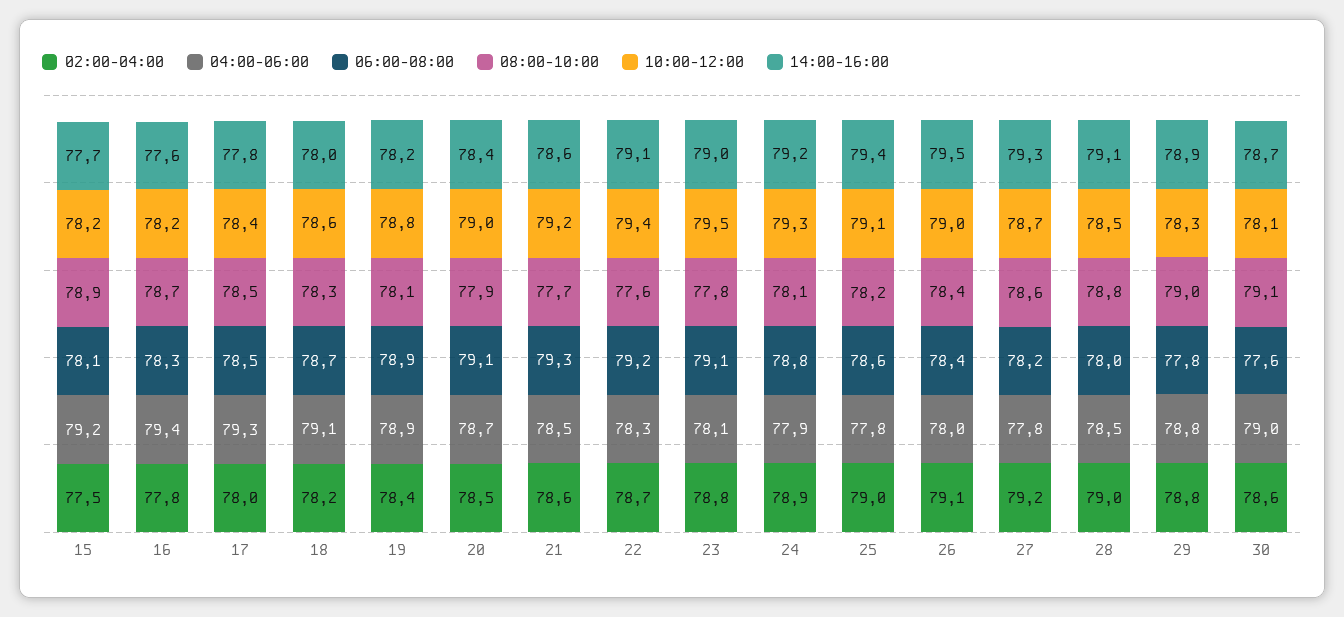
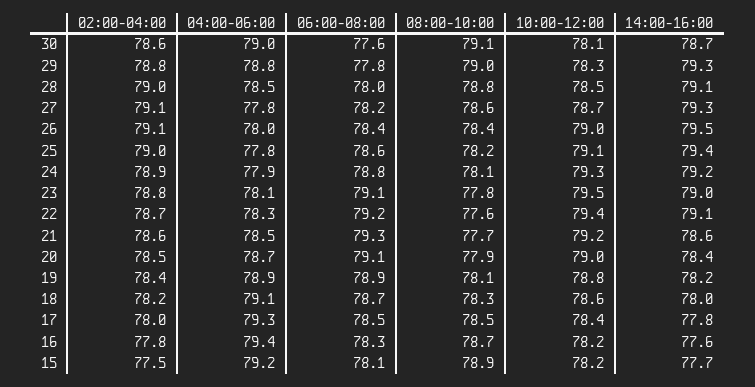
02:00-04:00, 27: 79.2 -> 79.1
14:00-16:00, 29: 78.9 -> 79.3

